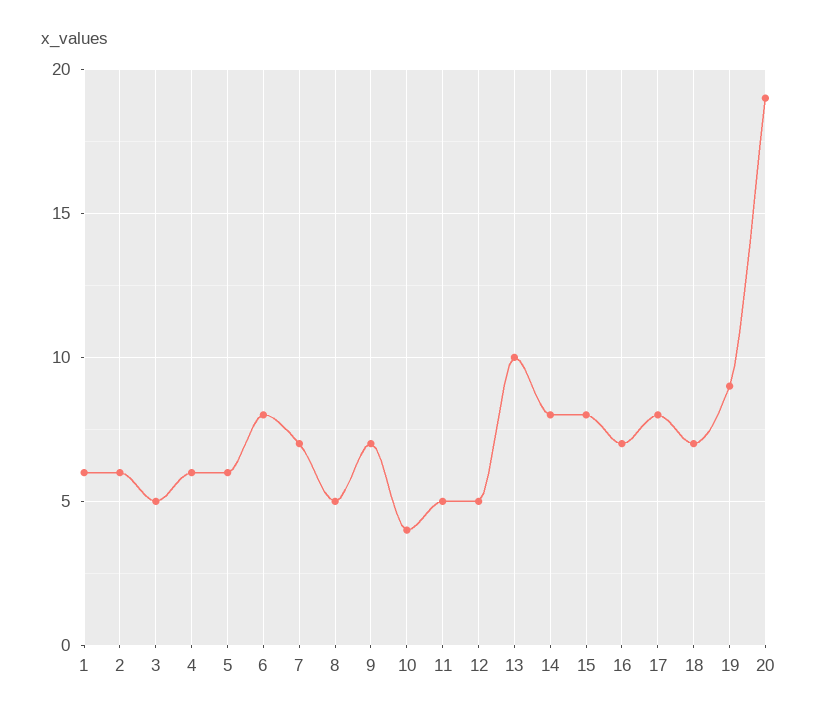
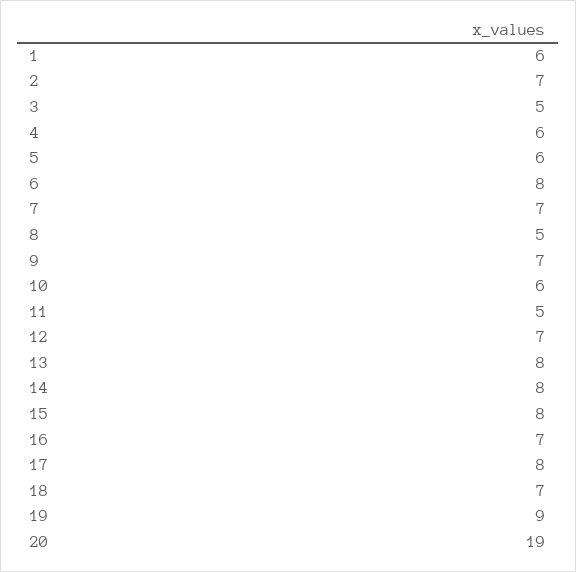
2: 6 -> 7
10: 4 -> 6
12: 5 -> 7
13: 10 -> 8

